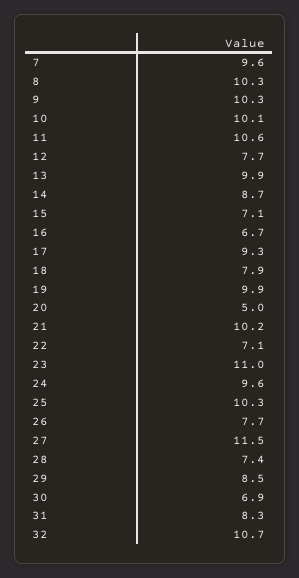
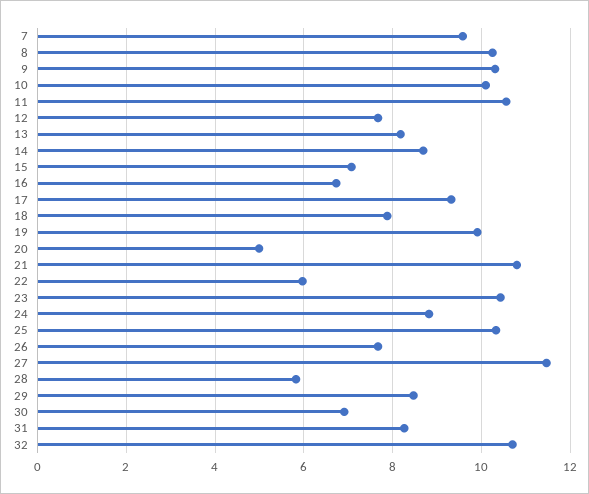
13: 9.9 -> 8.2
21: 10.2 -> 10.8
22: 7.1 -> 6
23: 11 -> 10.4
24: 9.6 -> 8.8
28: 7.4 -> 5.8

